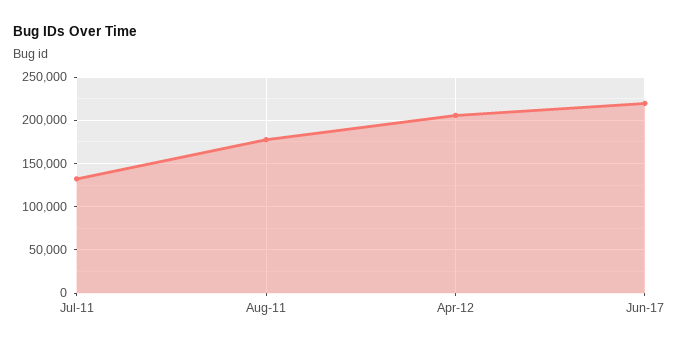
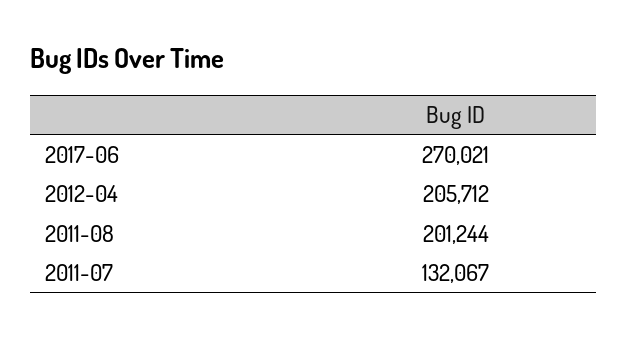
Aug-11: 180000 -> 201244
Jun-17: 220000 -> 270021

